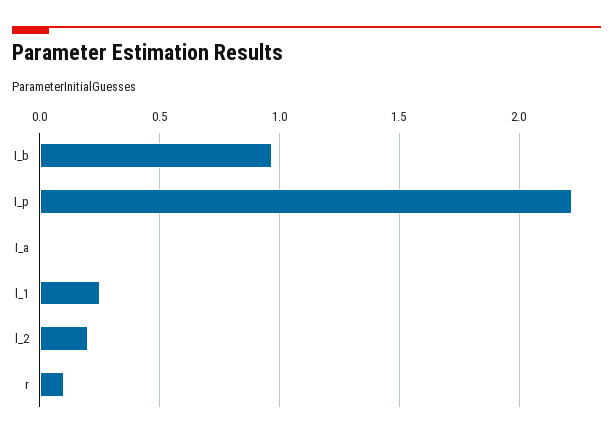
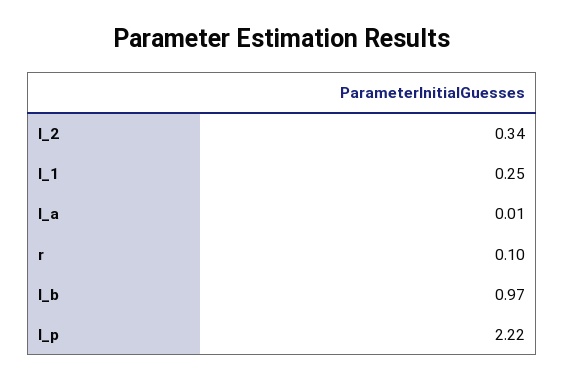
l_2: 0.2 -> 0.34

